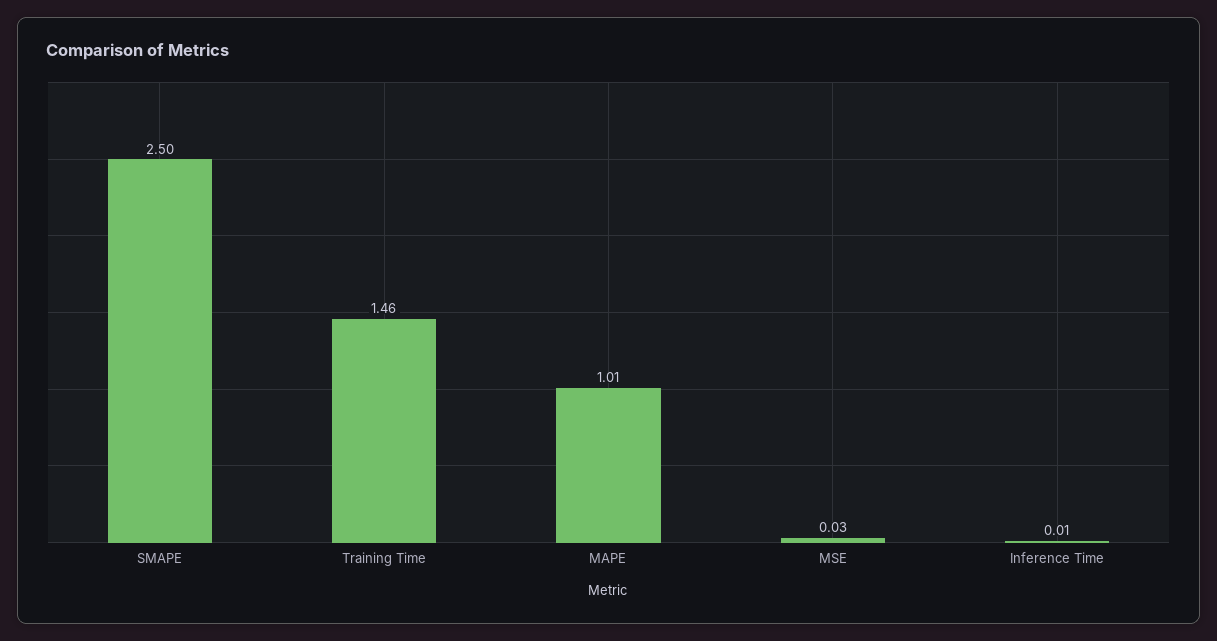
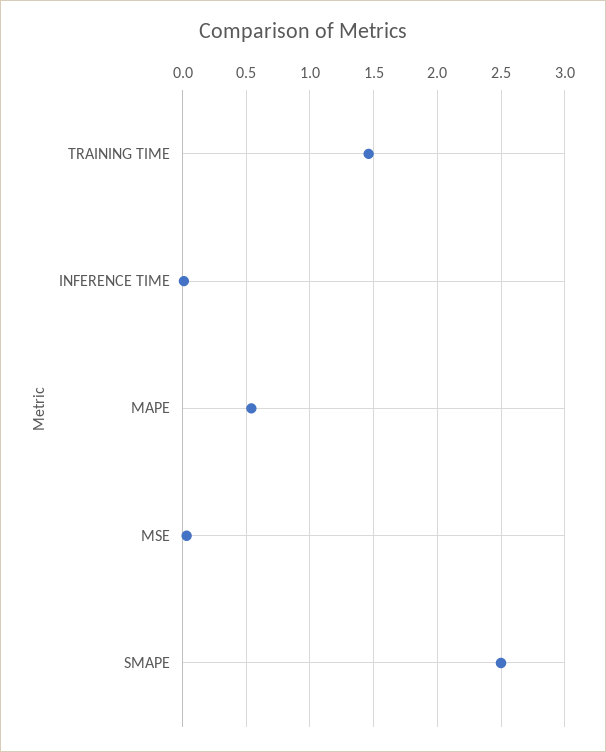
MAPE: 1.01 -> 0.55

